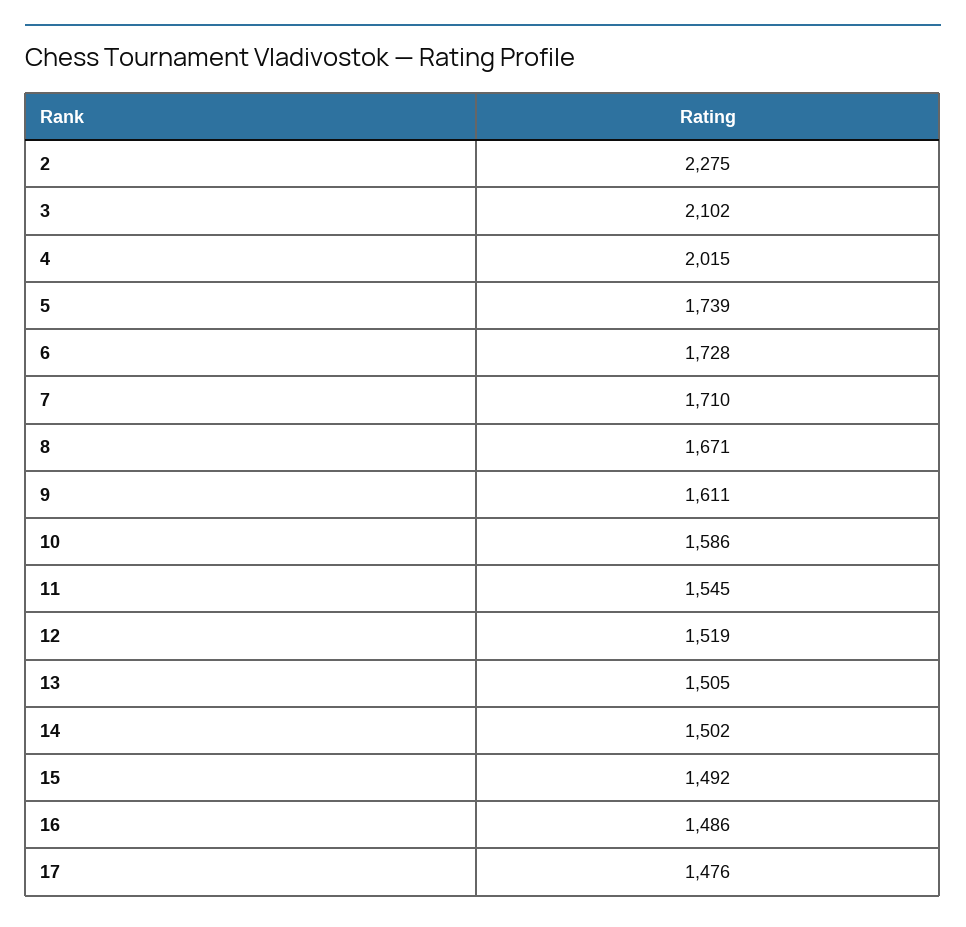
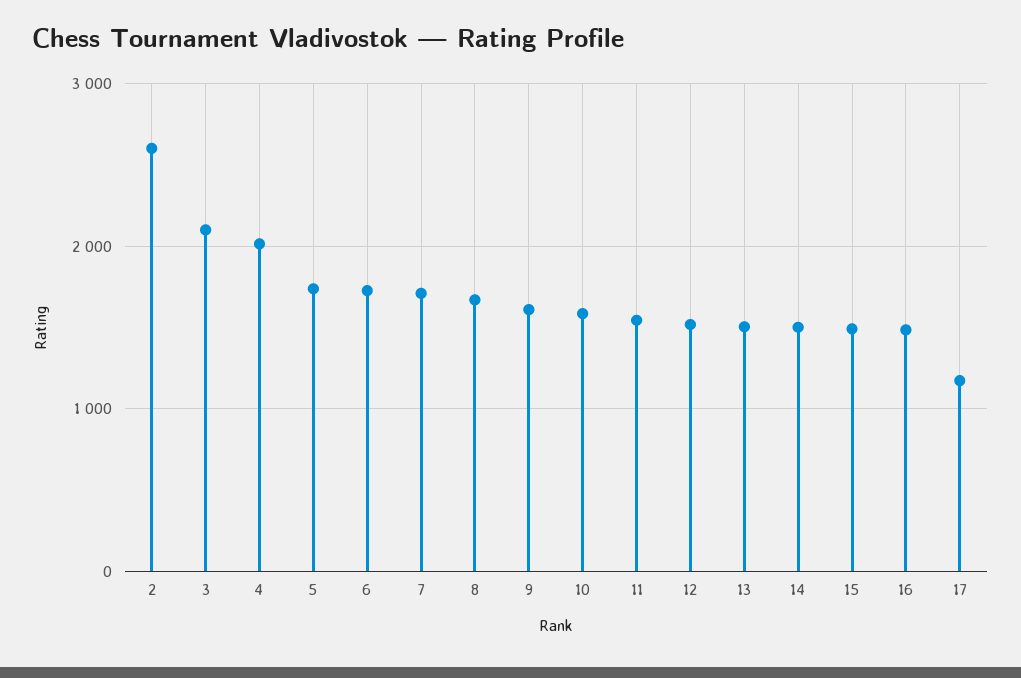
2: 2275 -> 2600
17: 1476 -> 1200

